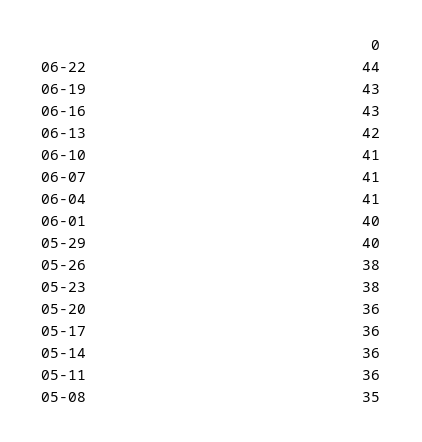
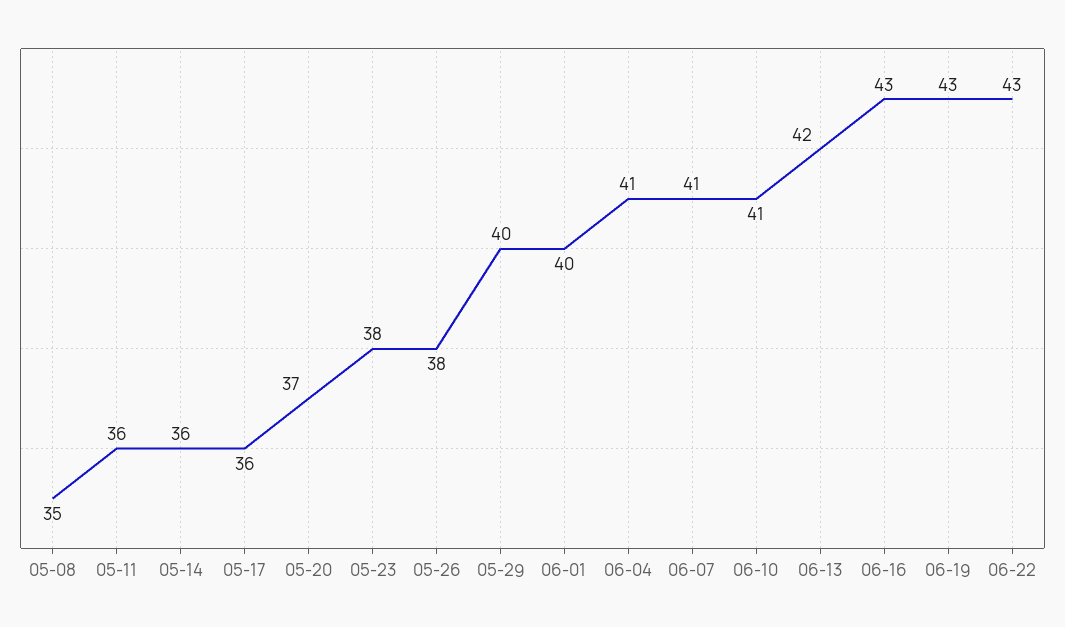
06-22: 44 -> 43
05-20: 36 -> 37

